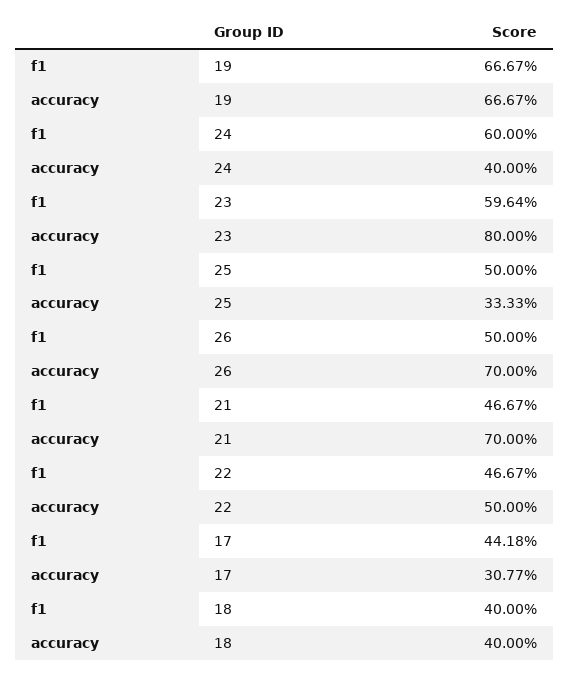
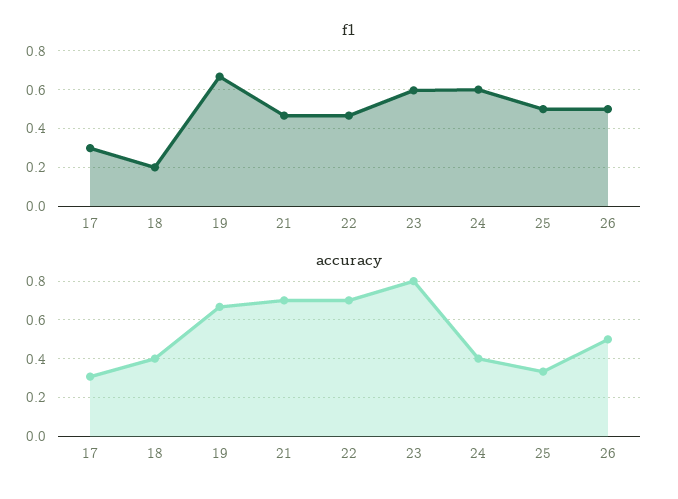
accuracy, 26: 0.7 -> 0.5
accuracy, 22: 0.5 -> 0.7
f1, 17: 0.4418 -> 0.3
f1, 18: 0.4 -> 0.2

